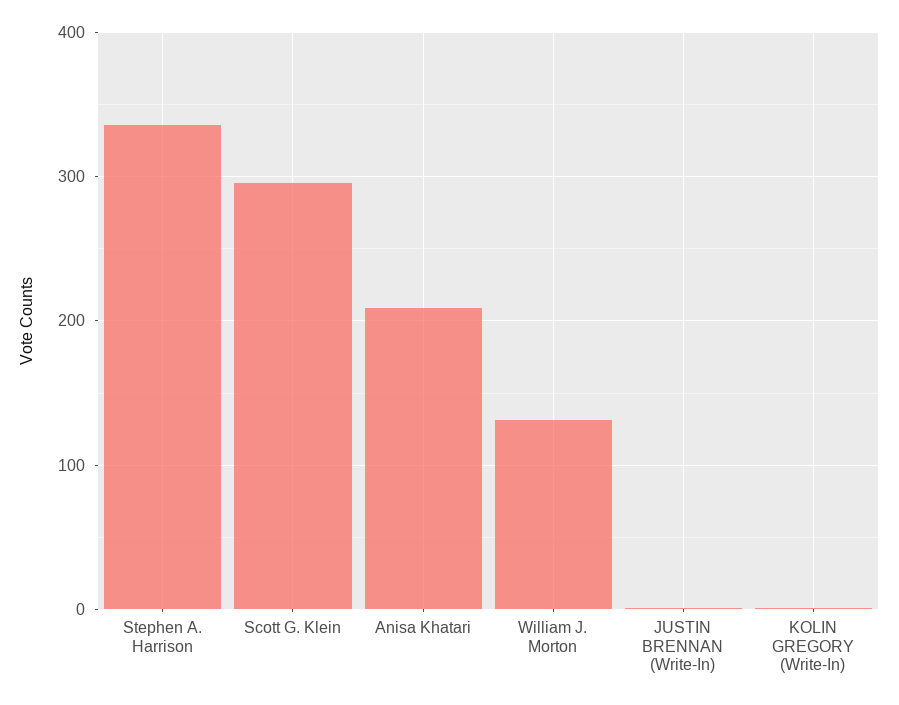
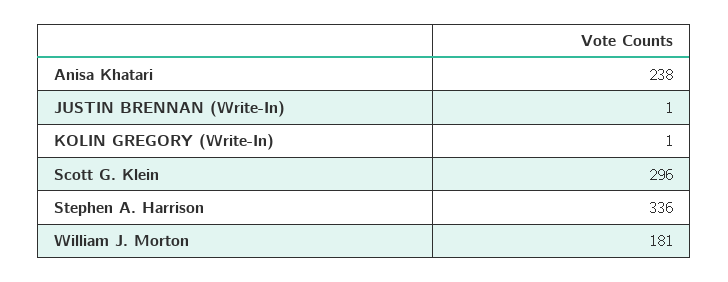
Anisa Khatari: 210 -> 238
William J. Morton: 130 -> 181

